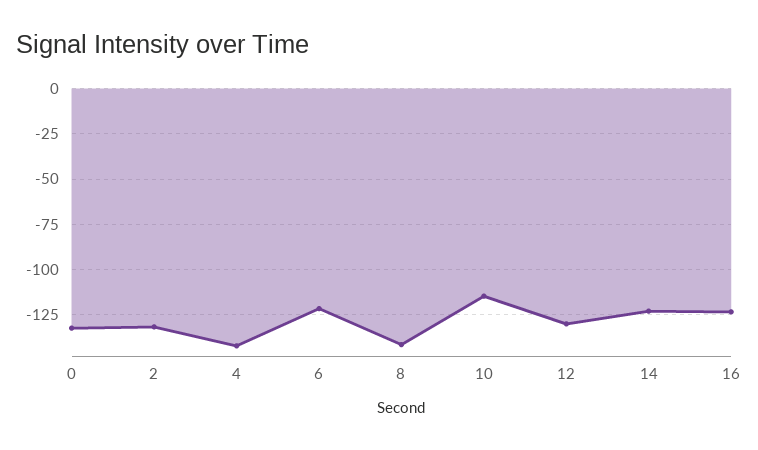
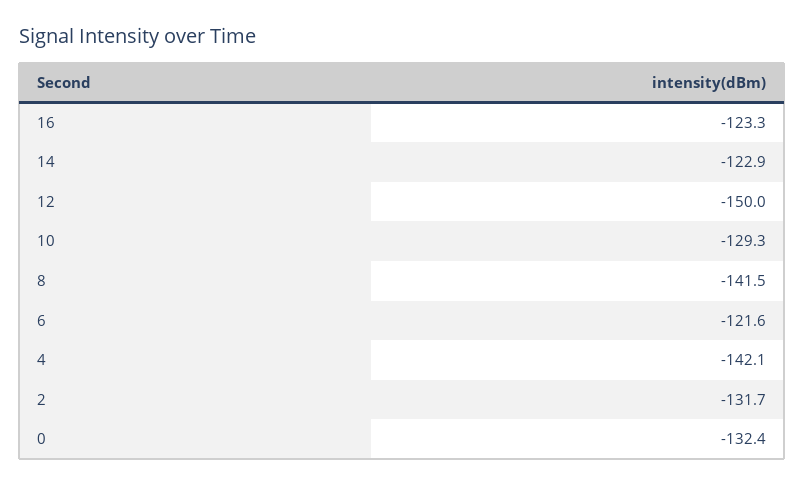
10: -115 -> -129.3
12: -130 -> -150

